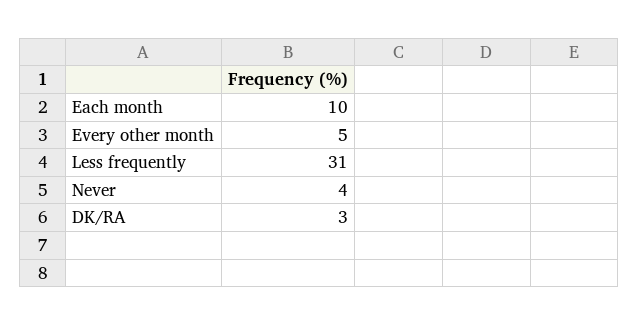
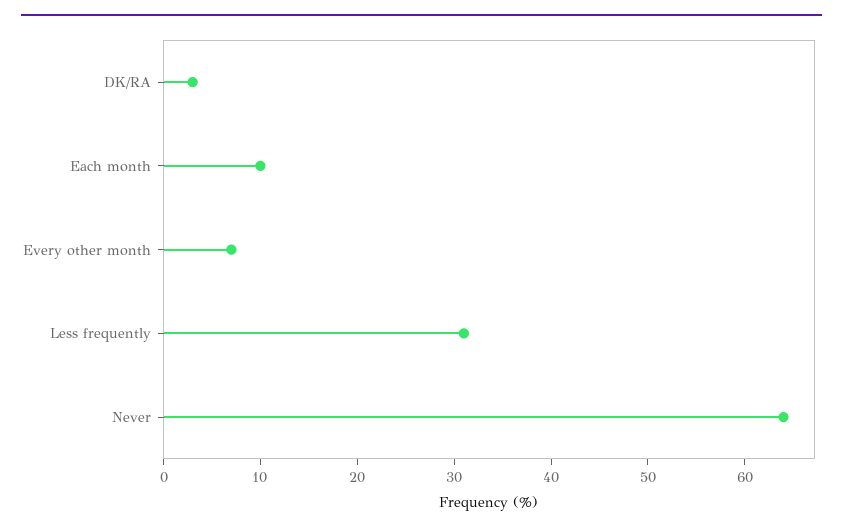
Every other month: 5 -> 7
Never: 4 -> 64

